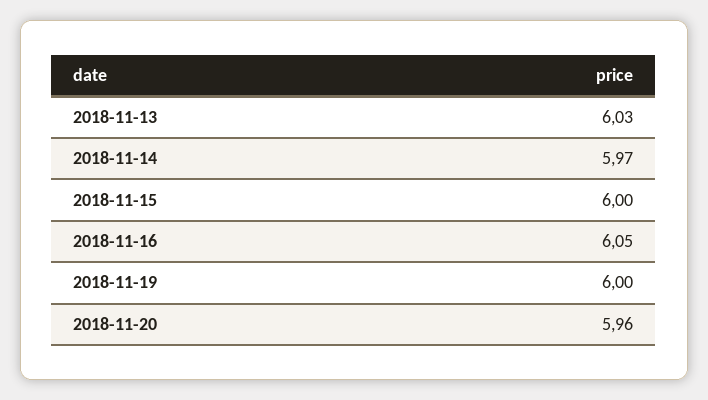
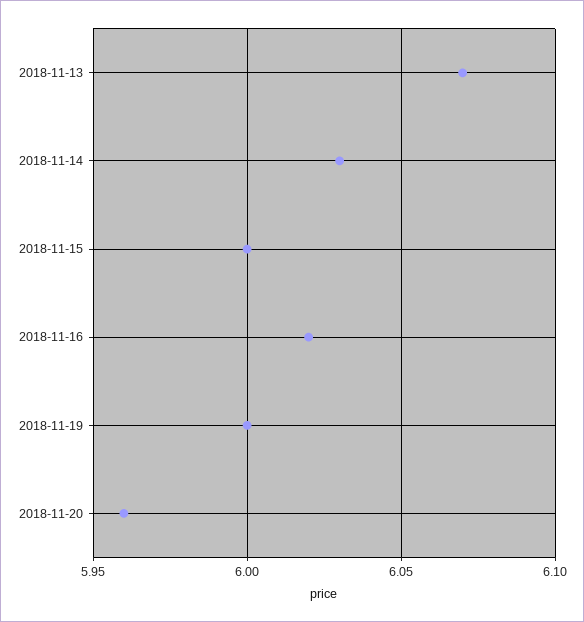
2018-11-13: 6.03 -> 6.07
2018-11-14: 5.97 -> 6.03
2018-11-16: 6.05 -> 6.02

